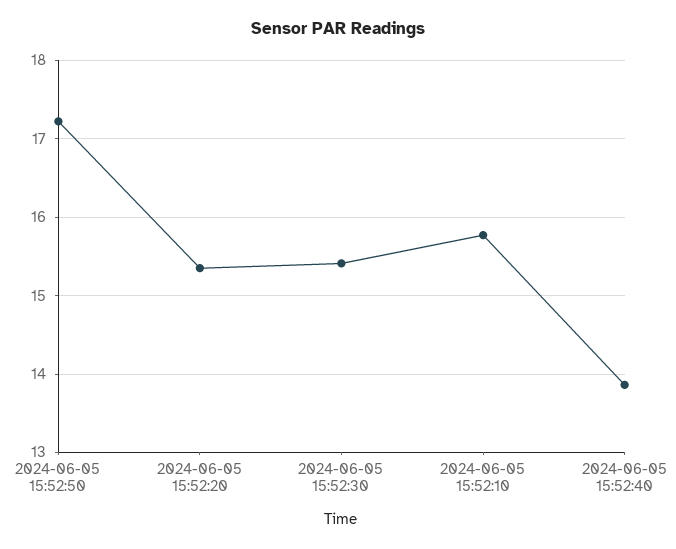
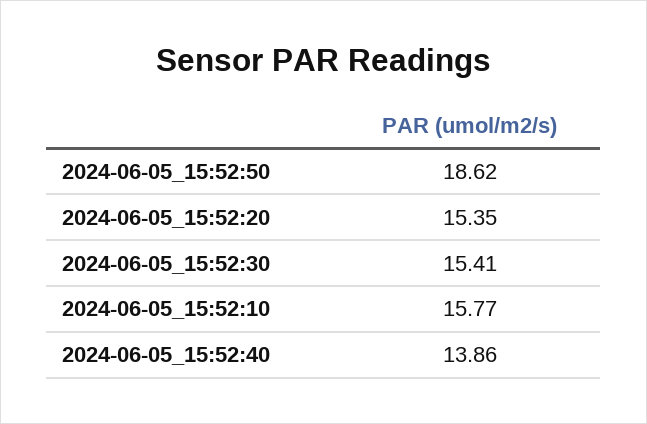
2024-06-05 15:52:50: 17.2 -> 18.62

